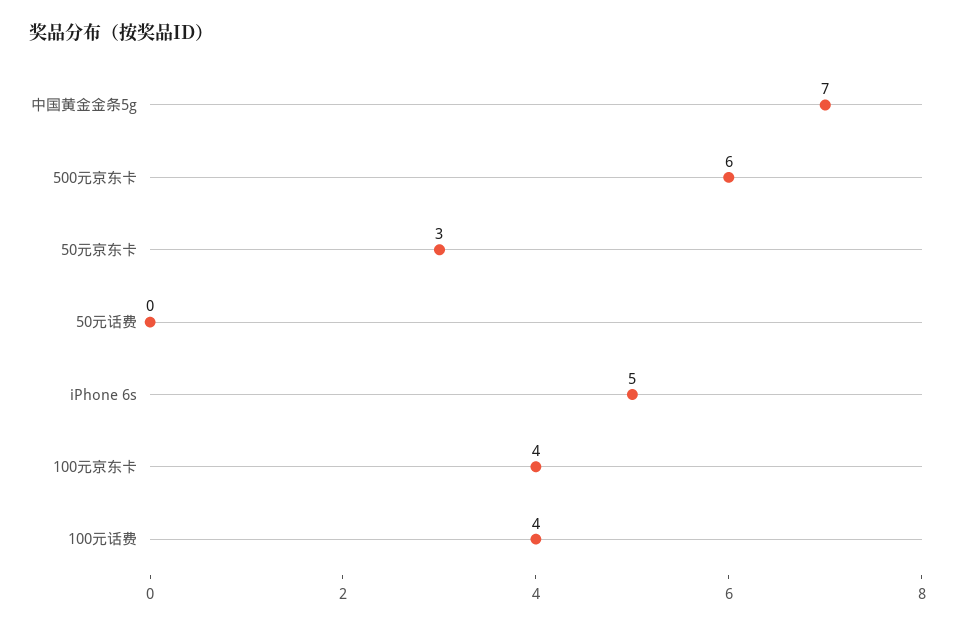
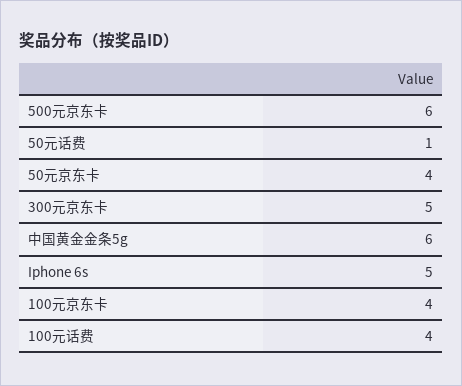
中国黄金金条5g: 7 -> 6
50元京东卡: 3 -> 4
50元话费: 0 -> 1
300元京东卡: none -> 5

